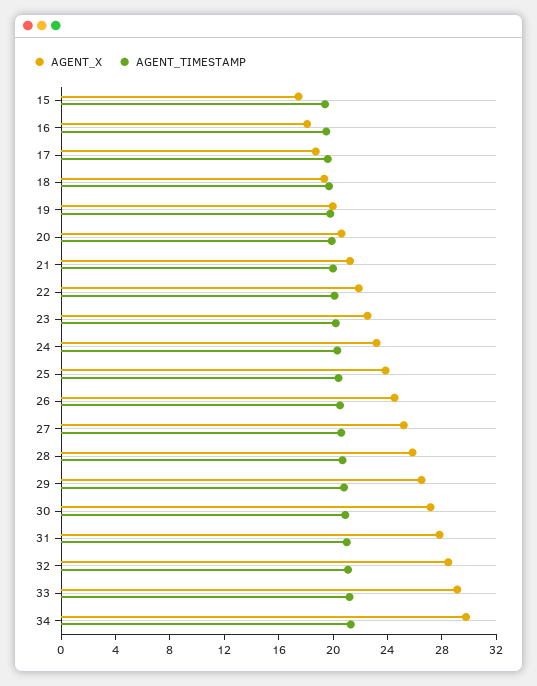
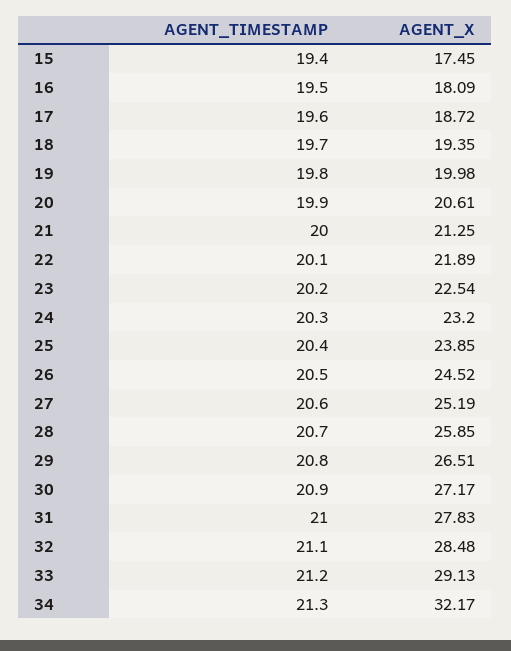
AGENT_X, 34: 30 -> 32.17

